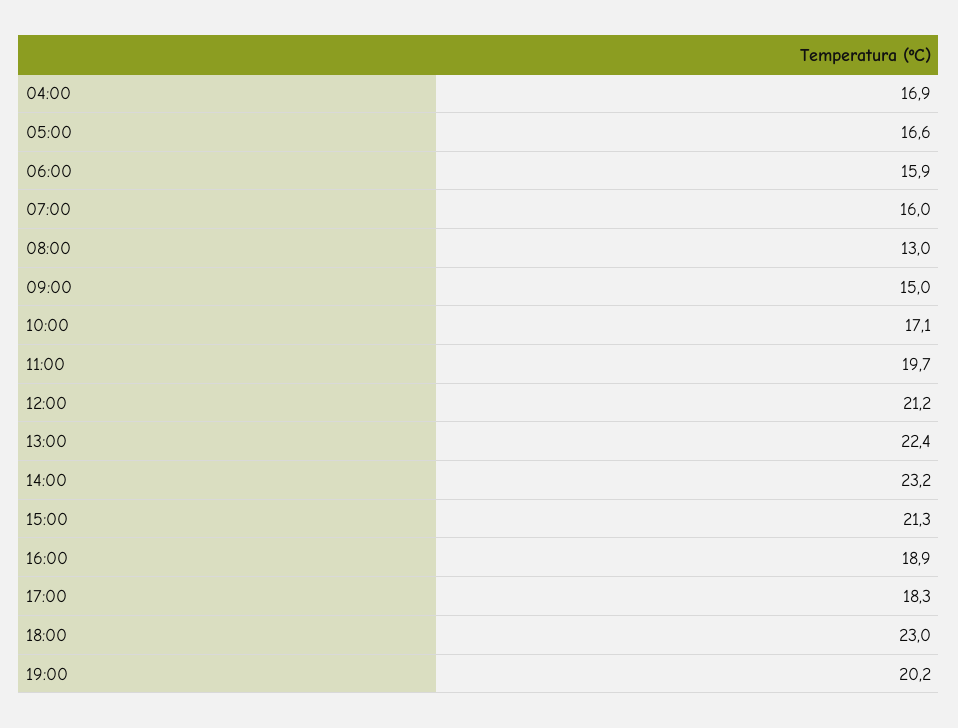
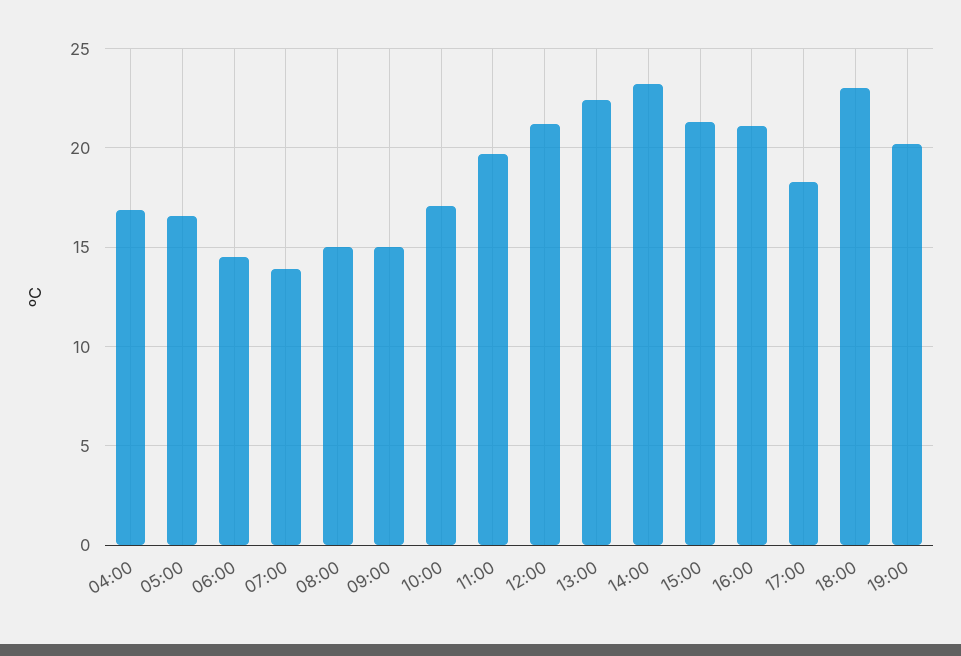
06:00: 15.9 -> 14.5
07:00: 16 -> 14
08:00: 13 -> 15
16:00: 18.9 -> 21

